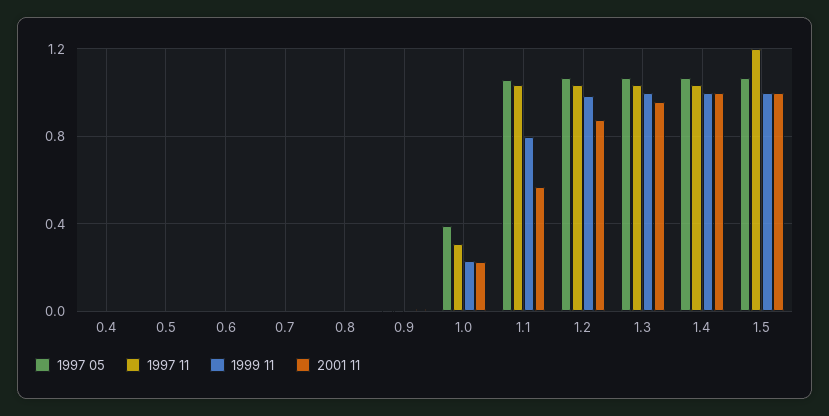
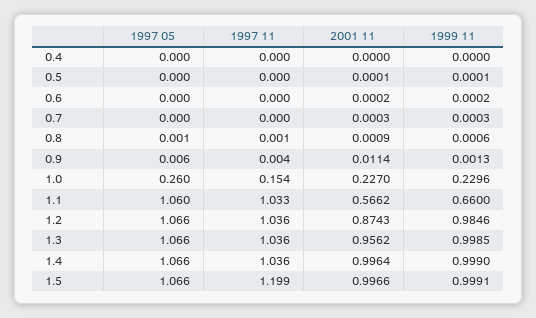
1997 05, 1.0: 0.4 -> 0.26
1997 11, 1.0: 0.3 -> 0.154
1999 11, 1.1: 0.8 -> 0.66

